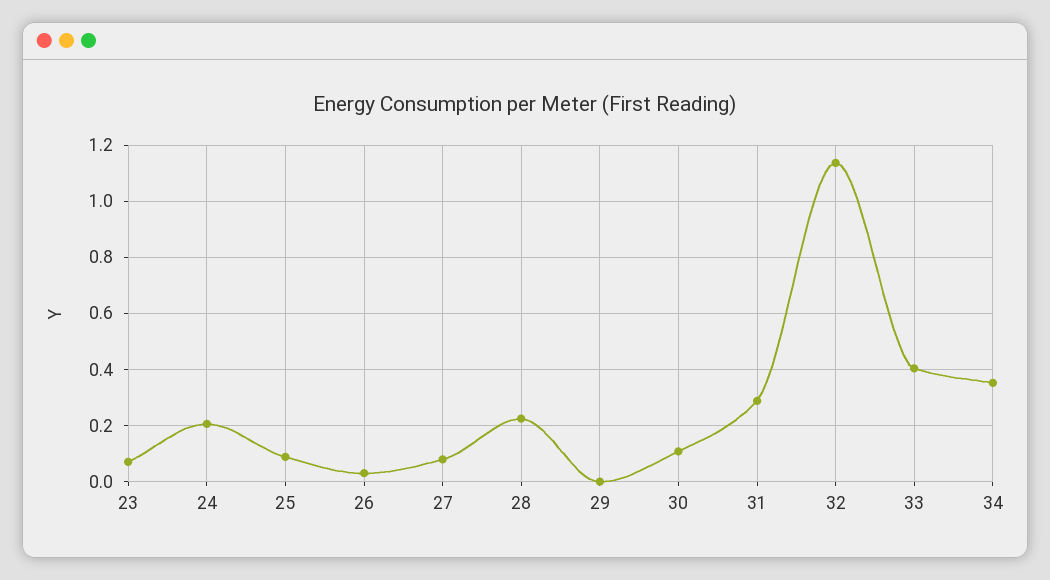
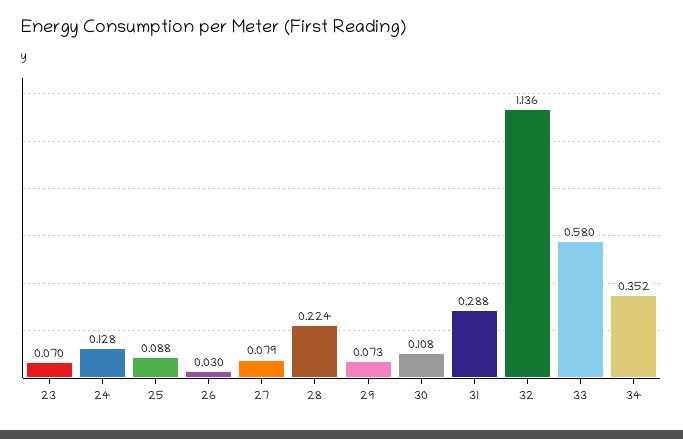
24: 0.2 -> 0.128
29: 0 -> 0.073
33: 0.4 -> 0.58

